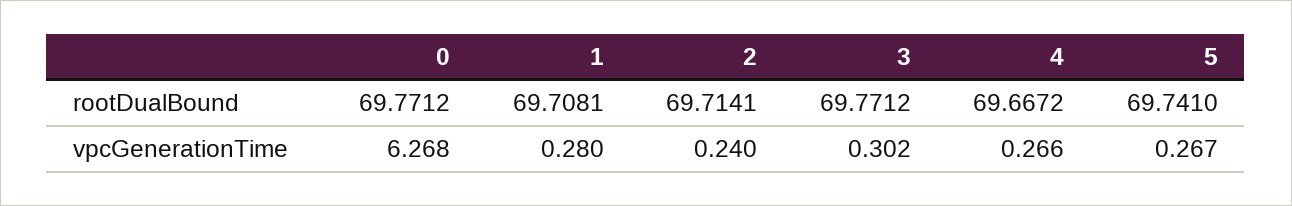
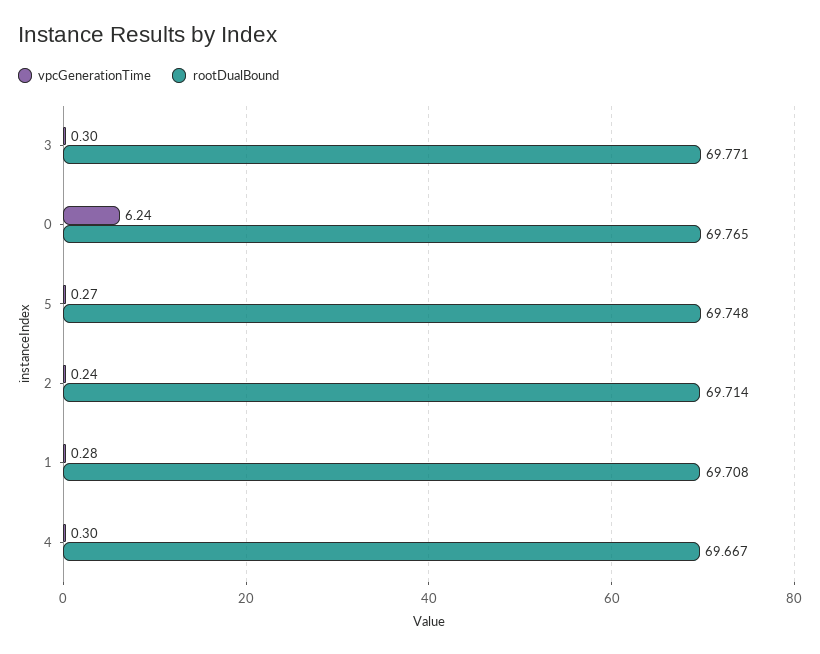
rootDualBound, 0: 69.7712 -> 69.765
rootDualBound, 5: 69.741 -> 69.748
vpcGenerationTime, 0: 6.268 -> 6.24
vpcGenerationTime, 4: 0.266 -> 0.3

